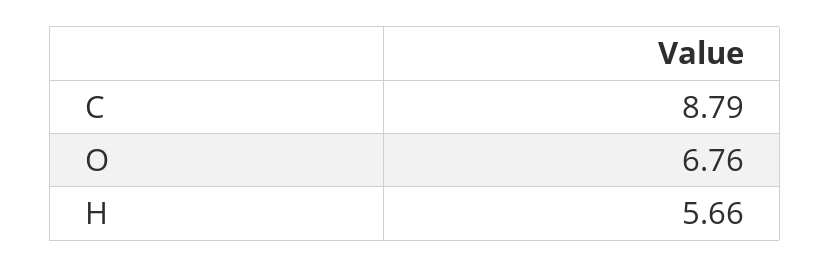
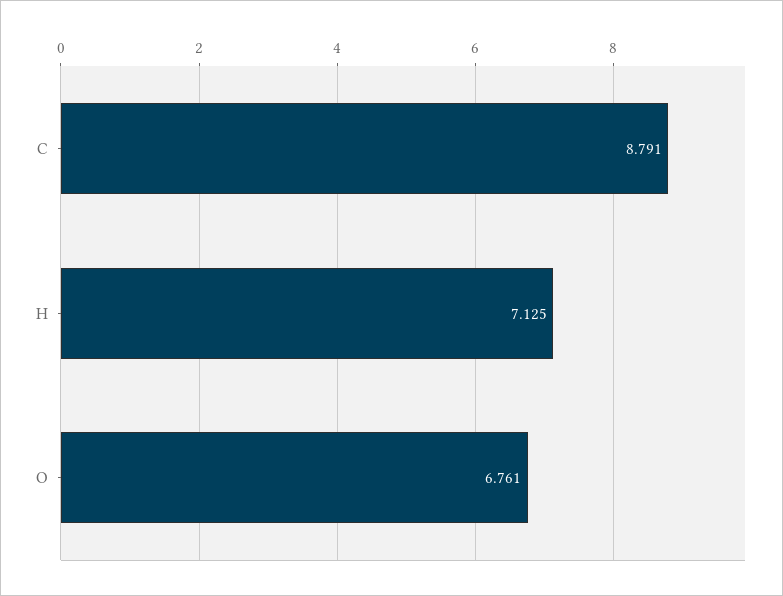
H: 5.66 -> 7.125

